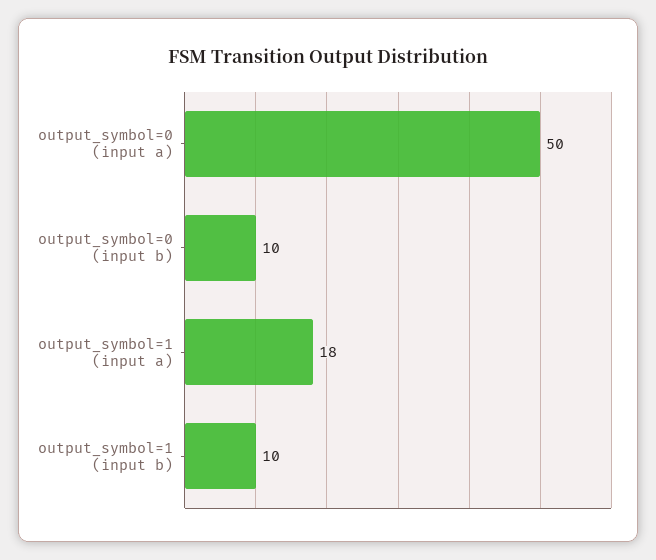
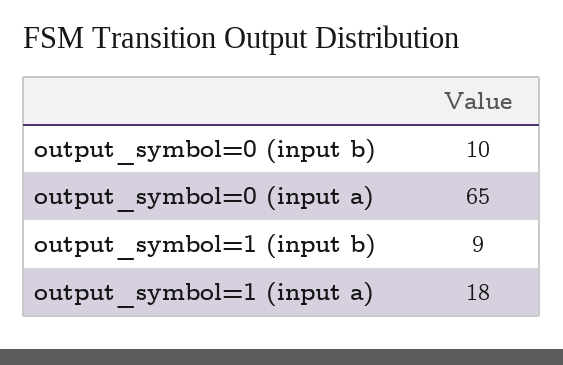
output_symbol=0 (input a): 50 -> 65
output_symbol=1 (input b): 10 -> 9

